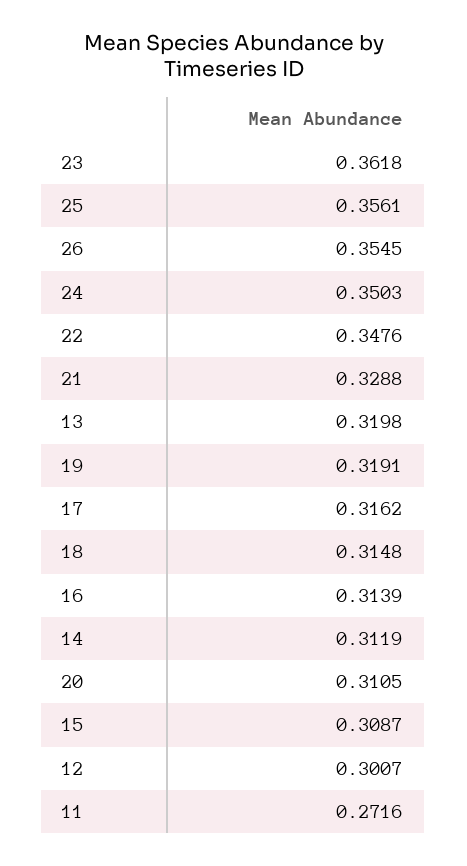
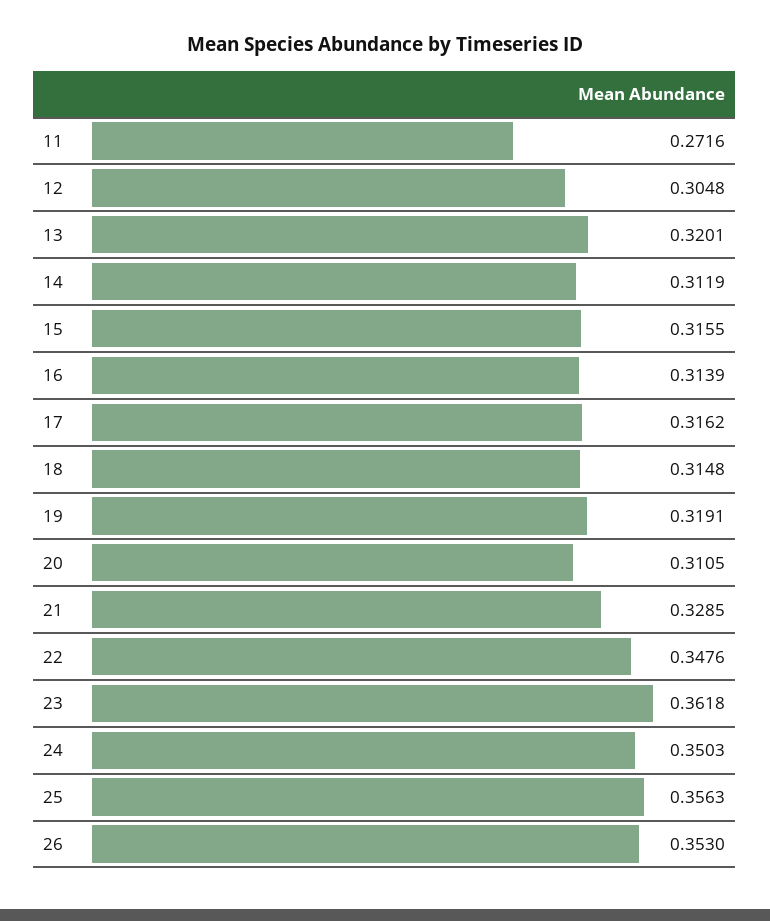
25: 0.3561 -> 0.3563
26: 0.3545 -> 0.353
21: 0.3288 -> 0.3285
13: 0.3198 -> 0.3201
15: 0.3087 -> 0.3155
12: 0.3007 -> 0.3048

